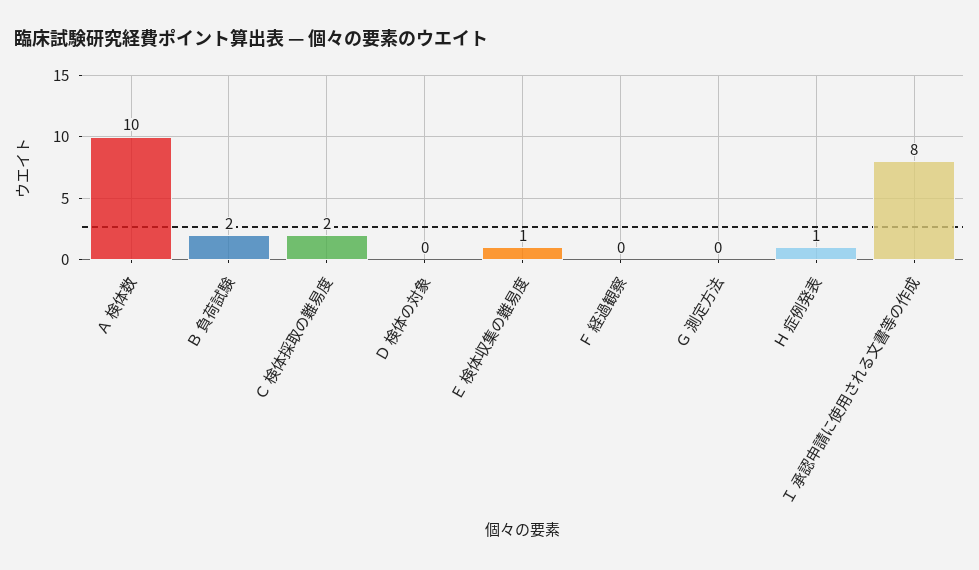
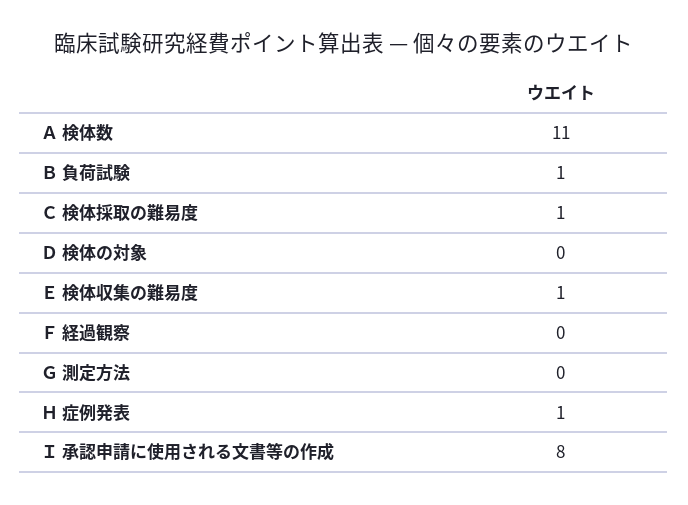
Ａ 検体数: 10 -> 11
Ｂ 負荷試験: 2 -> 1
Ｃ 検体採取の難易度: 2 -> 1

